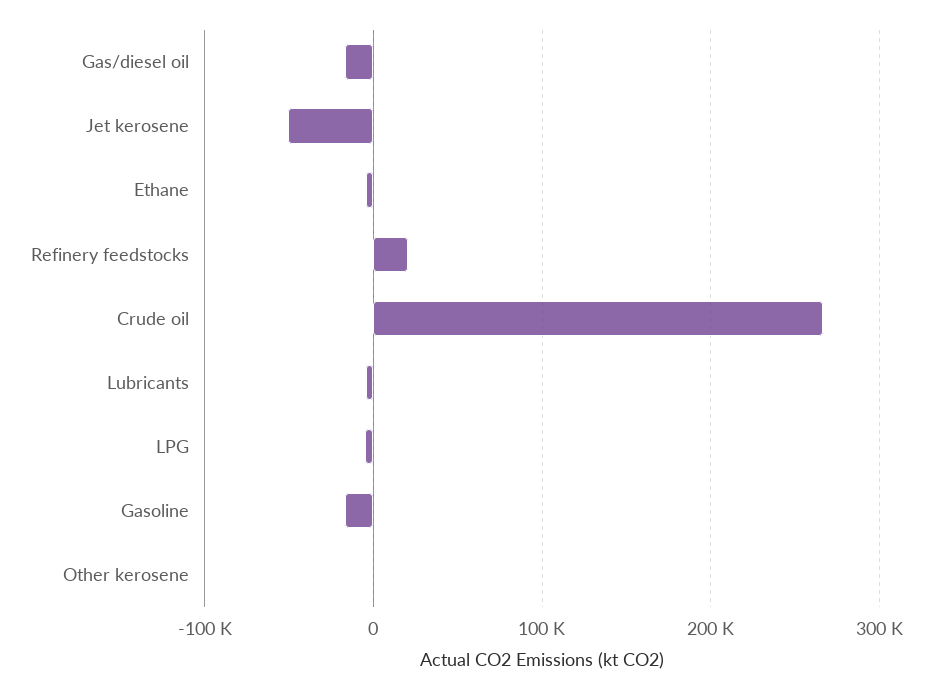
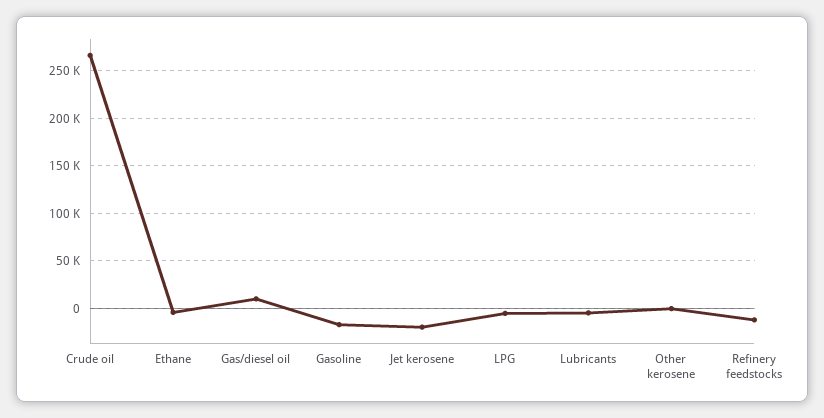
Gas/diesel oil: -20000 -> 10000
Jet kerosene: -50000 -> -20000
Refinery feedstocks: 20000 -> -10000

